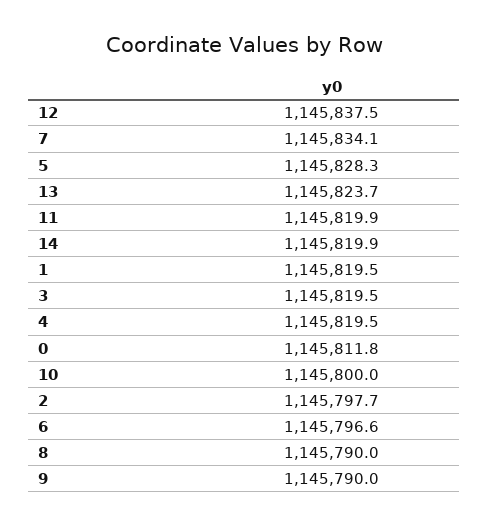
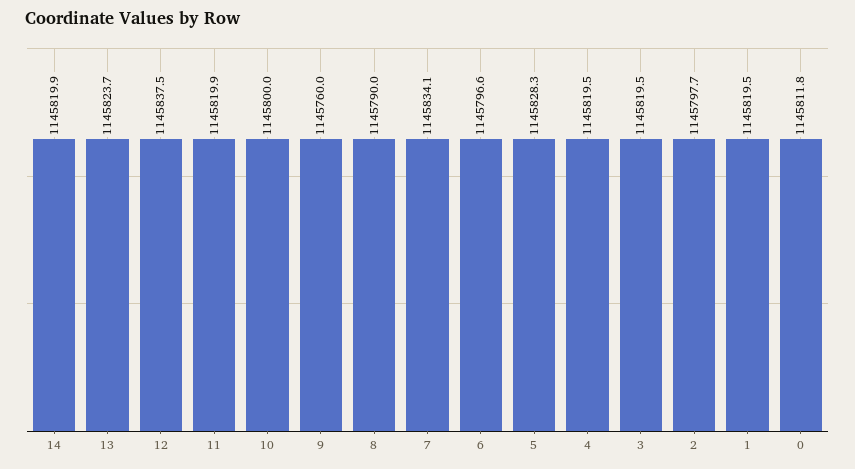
9: 1145790 -> 1145760

